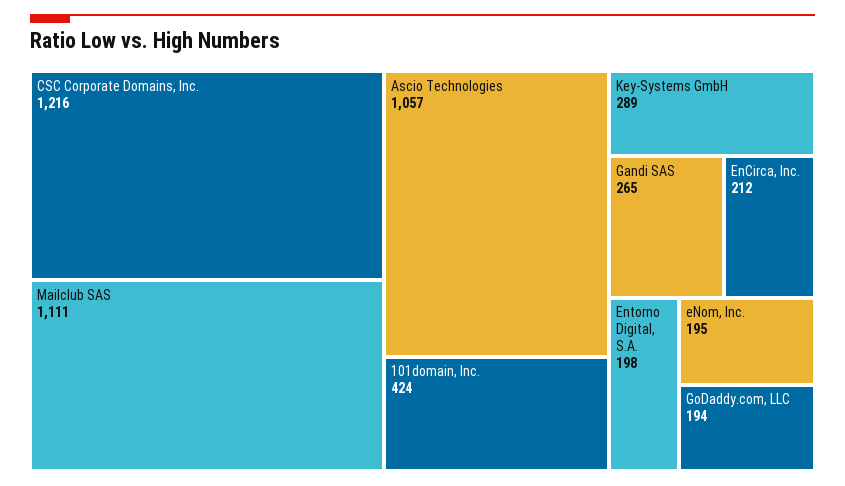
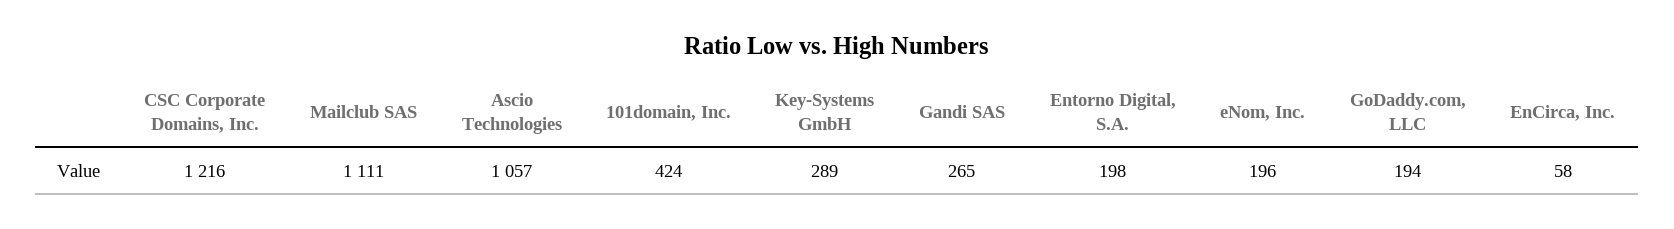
EnCirca, Inc.: 212 -> 58
eNom, Inc.: 195 -> 196

